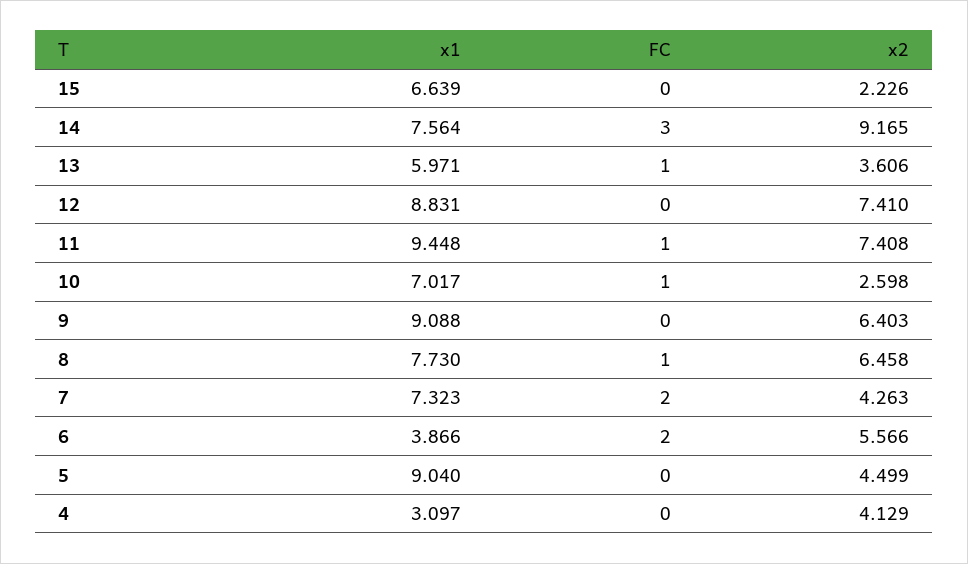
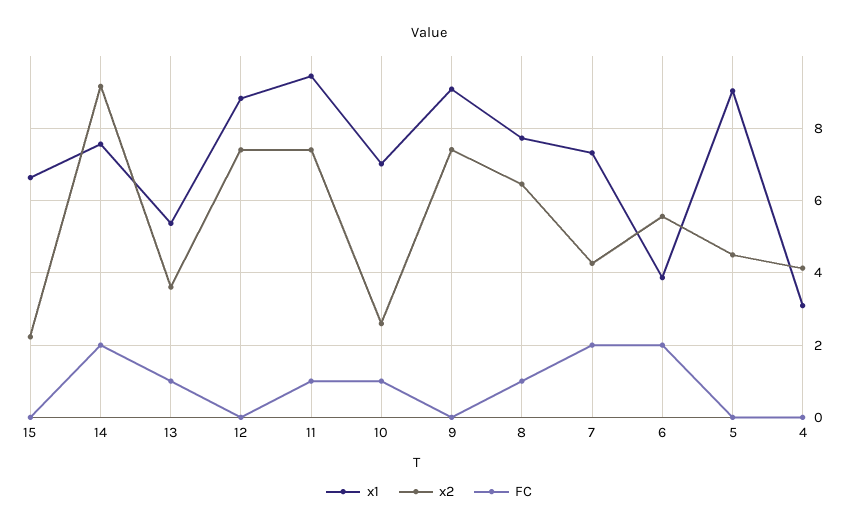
FC, 14: 3 -> 2
x1, 13: 5.971 -> 5.4
x2, 9: 6.403 -> 7.4

